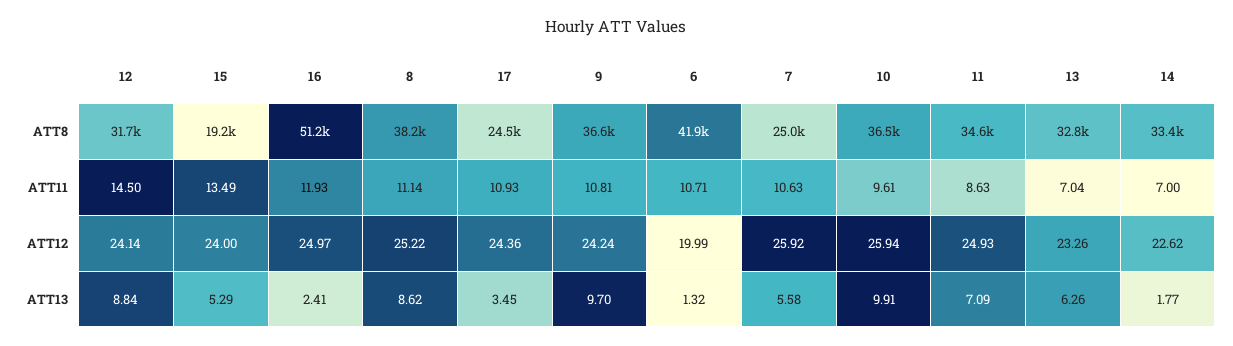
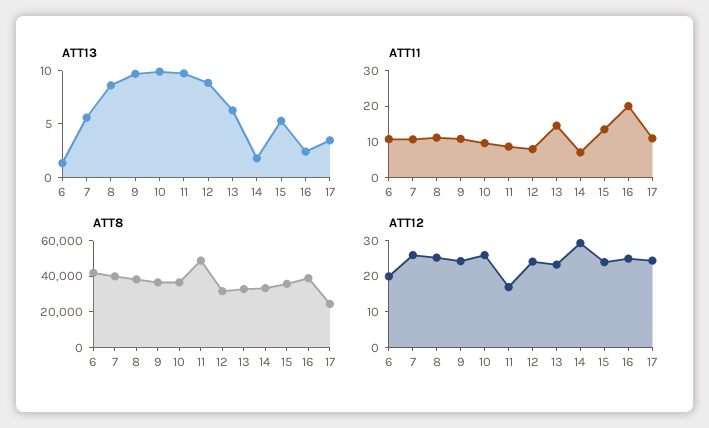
ATT8, 15: 19200 -> 35000
ATT8, 16: 51200 -> 40000
ATT8, 7: 25000 -> 40000
ATT8, 11: 34600 -> 50000
ATT11, 12: 14.5 -> 7.5
ATT11, 16: 11.93 -> 20
ATT11, 13: 7.04 -> 15
ATT12, 11: 24.93 -> 17.5
ATT12, 14: 22.62 -> 30
ATT13, 11: 7.09 -> 10

